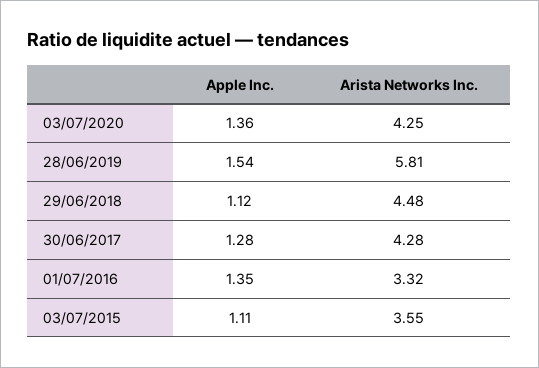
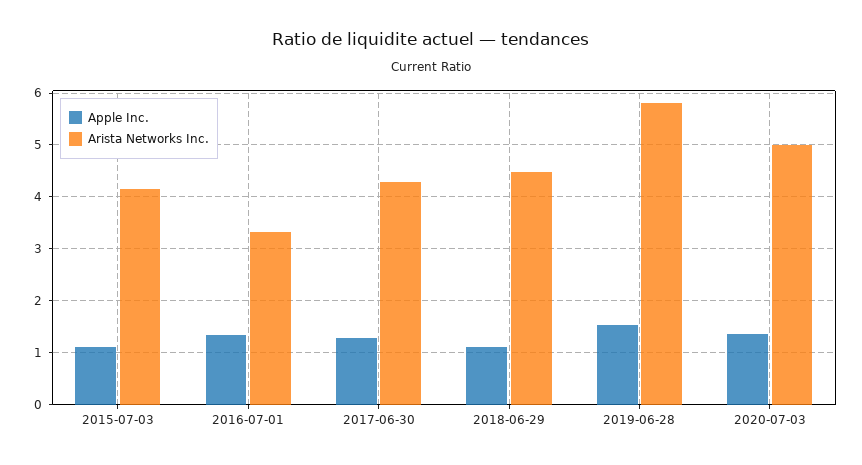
Arista Networks Inc., 03/07/2020: 4.25 -> 5
Arista Networks Inc., 03/07/2015: 3.55 -> 4.2

